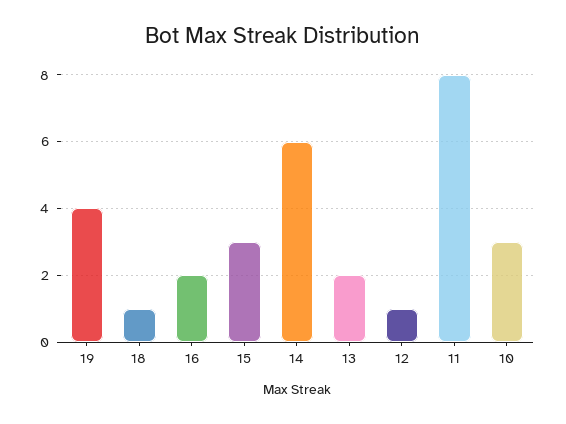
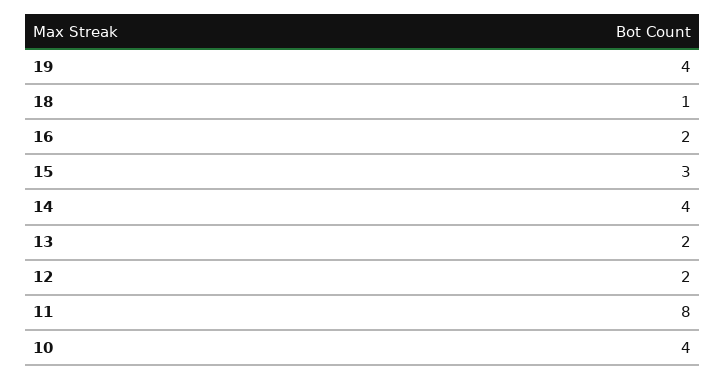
14: 6 -> 4
12: 1 -> 2
10: 3 -> 4

